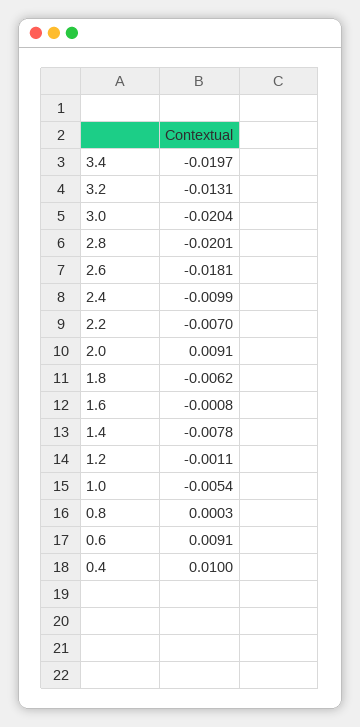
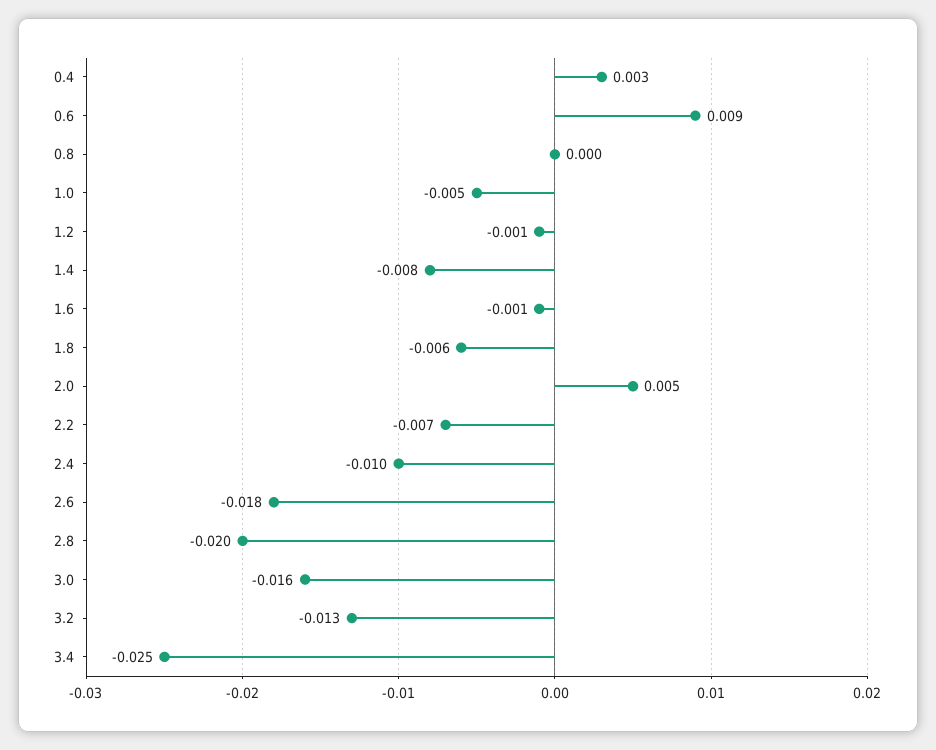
3.4: -0.0197 -> -0.025
3.0: -0.0204 -> -0.016
2.0: 0.0091 -> 0.005
0.4: 0.01 -> 0.003

